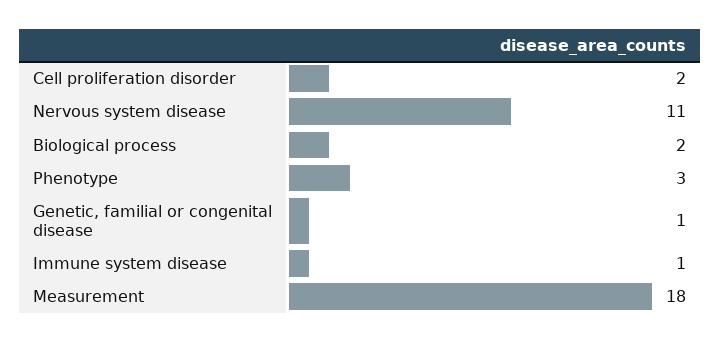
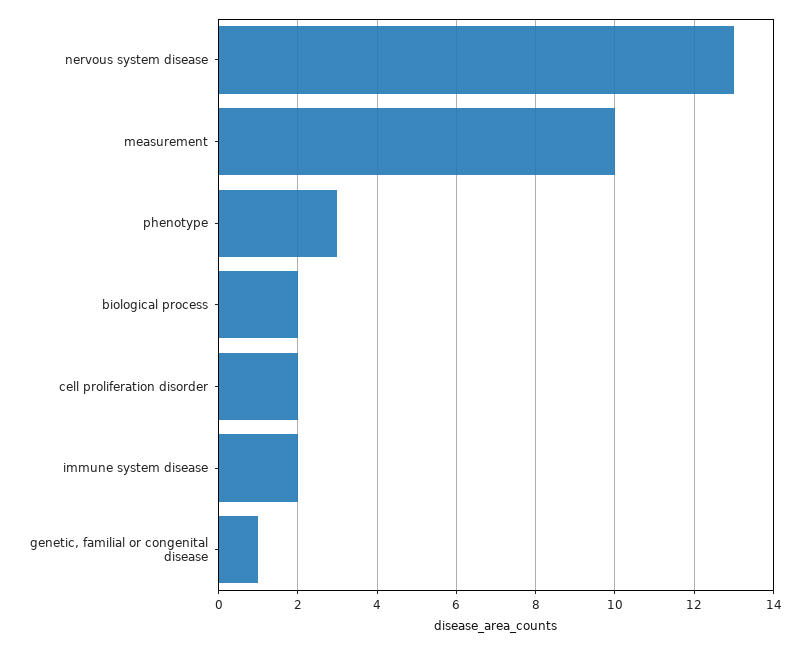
Nervous system disease: 11 -> 13
Immune system disease: 1 -> 2
Measurement: 18 -> 10

